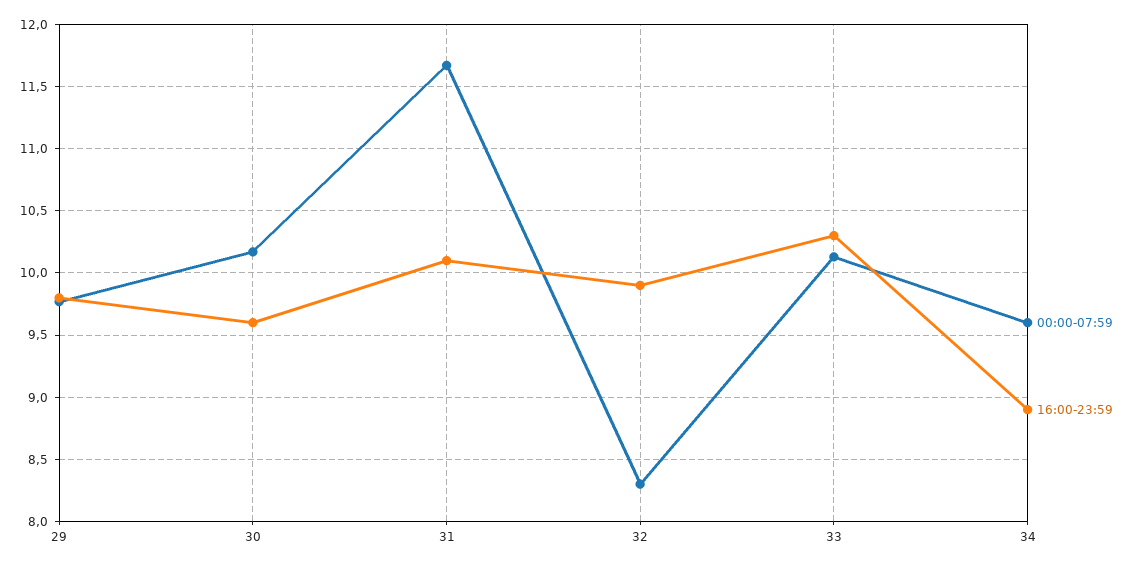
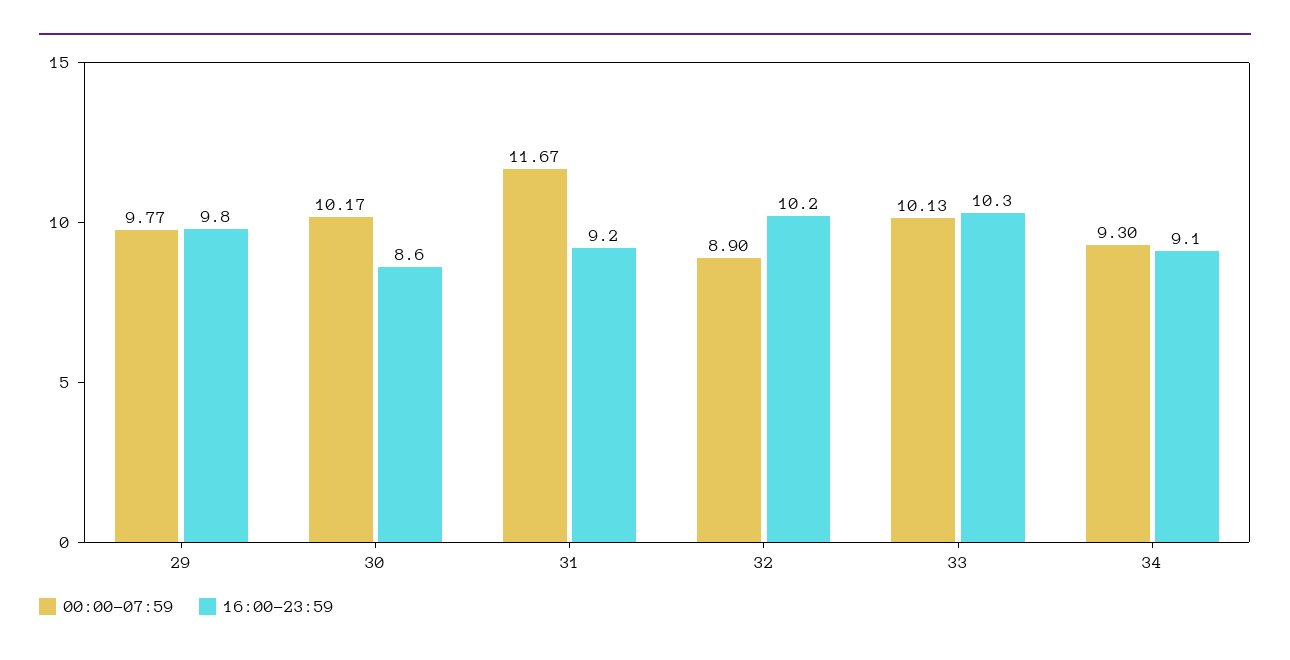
16:00-23:59, 30: 9.6 -> 8.6
16:00-23:59, 31: 10.1 -> 9.2
00:00-07:59, 32: 8.3 -> 8.9
16:00-23:59, 32: 9.9 -> 10.2
00:00-07:59, 34: 9.6 -> 9.3
16:00-23:59, 34: 8.9 -> 9.1

